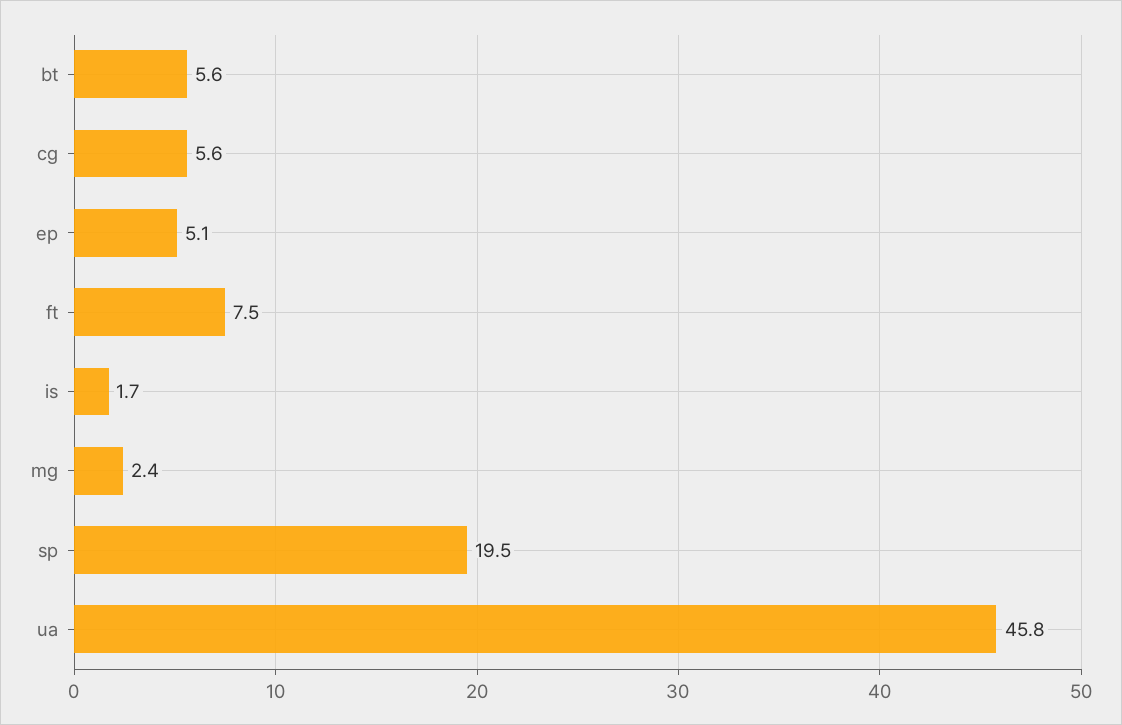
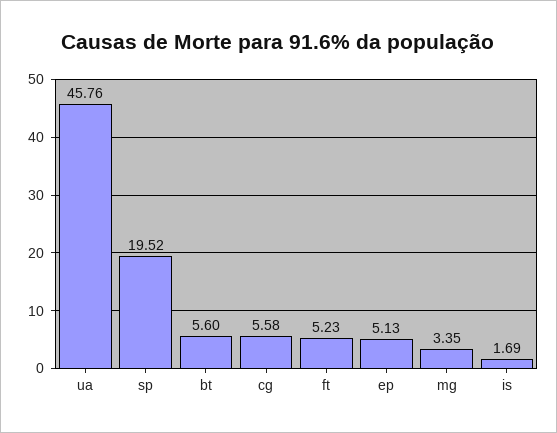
ft: 7.5 -> 5.23
mg: 2.4 -> 3.35

